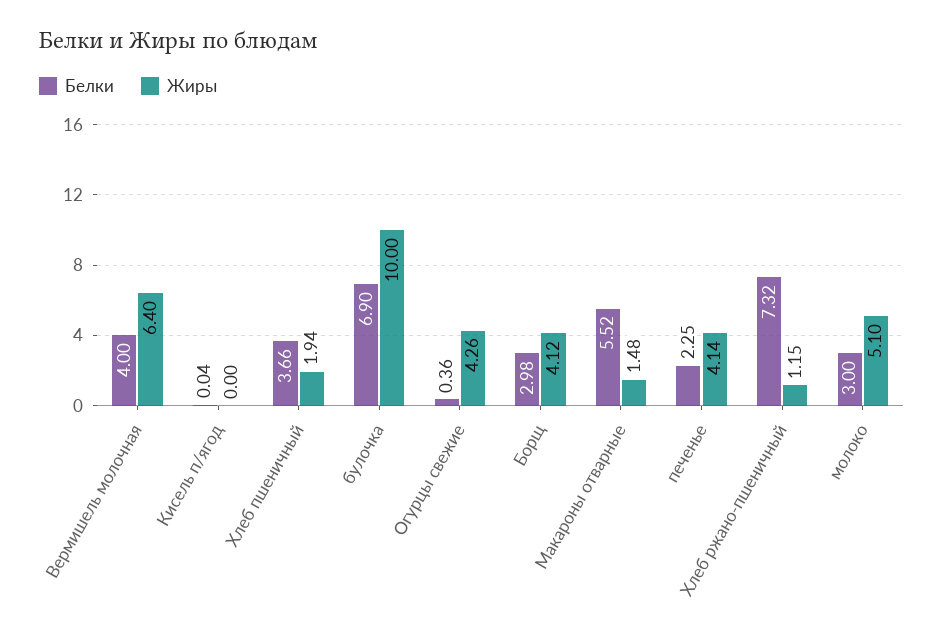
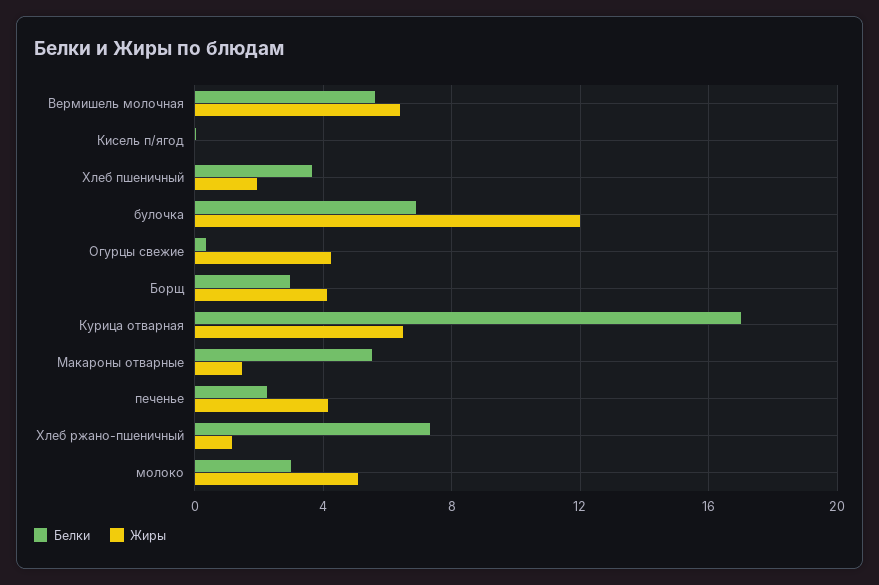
Белки, Вермишель молочная: 4 -> 5.5
Жиры, булочка: 10 -> 12
Белки, Курица отварная: none -> 17
Жиры, Курица отварная: none -> 6.5

